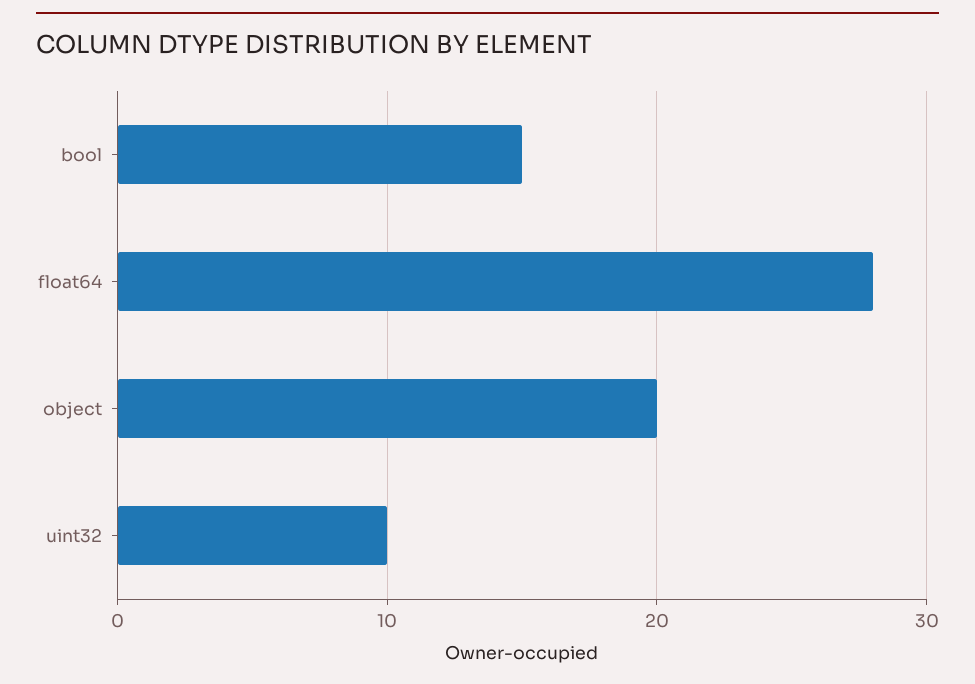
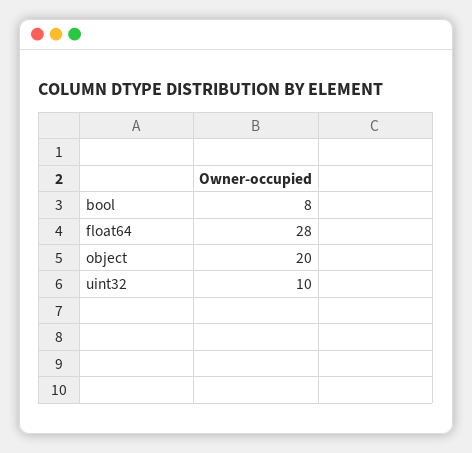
bool: 15 -> 8

